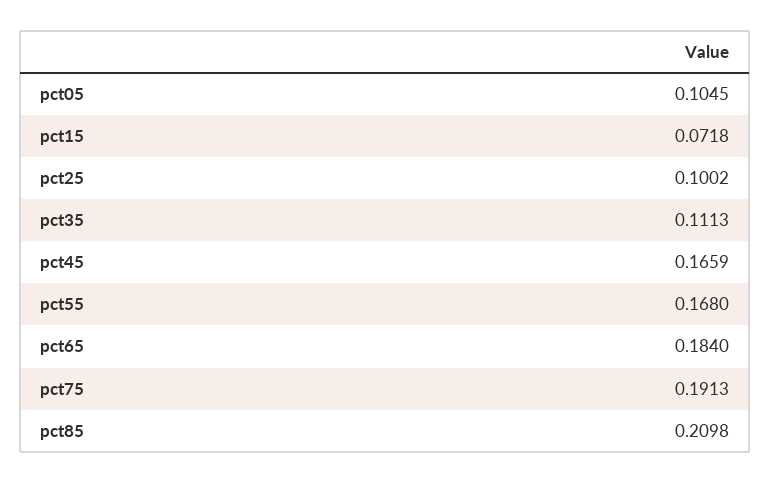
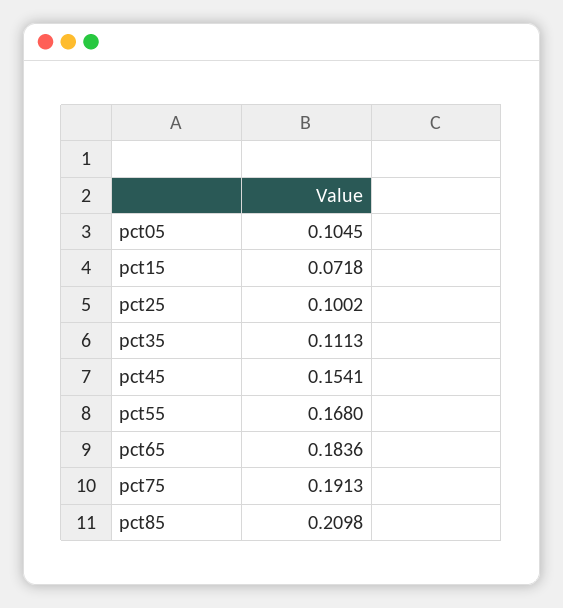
pct45: 0.1659 -> 0.1541
pct65: 0.184 -> 0.1836

